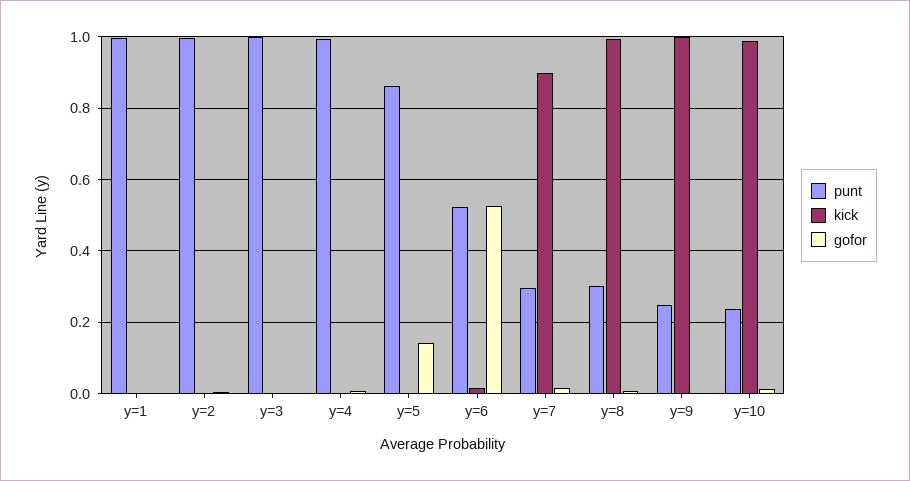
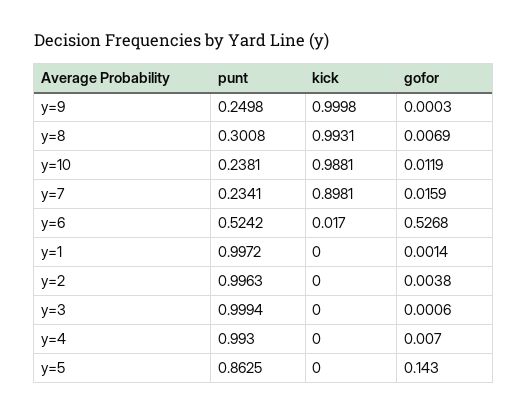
punt, y=7: 0.3 -> 0.2341

